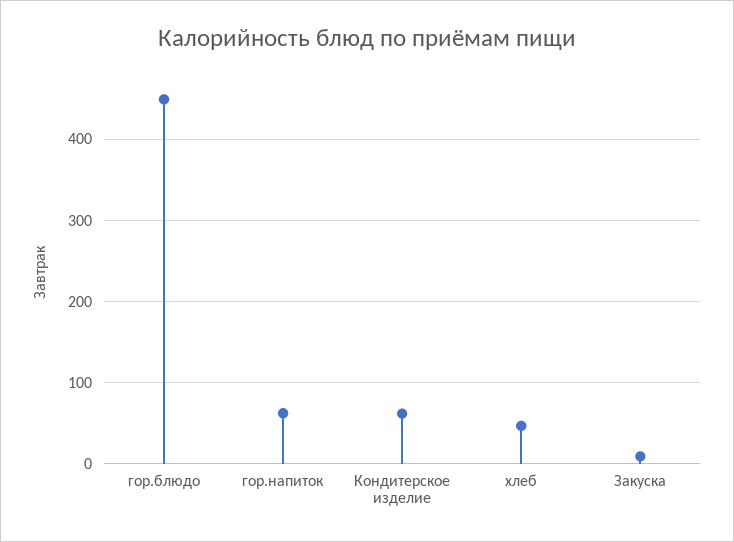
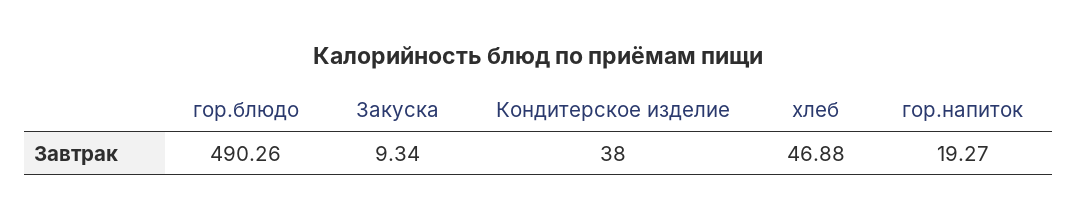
гор.блюдо: 450 -> 490.26
гор.напиток: 60 -> 19.27
Кондитерское изделие: 60 -> 38

